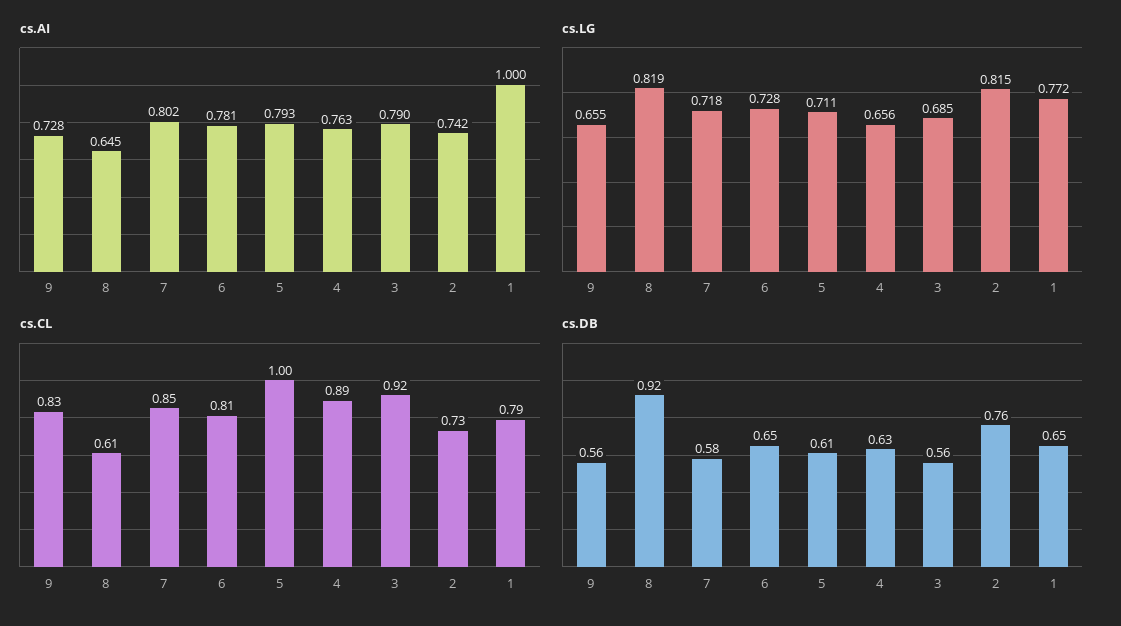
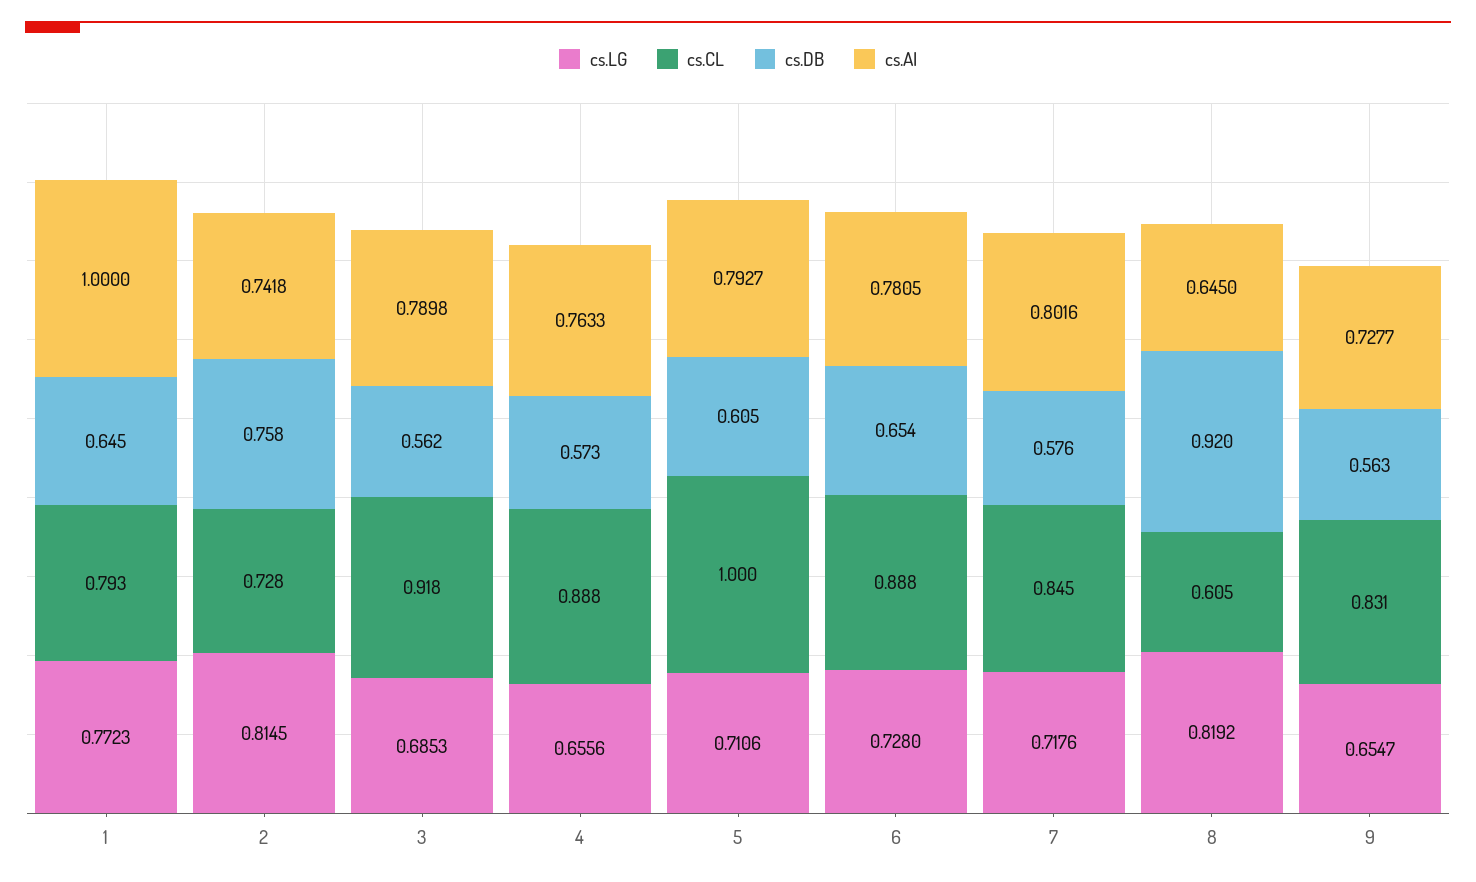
cs.CL, 6: 0.81 -> 0.888
cs.DB, 4: 0.63 -> 0.573

